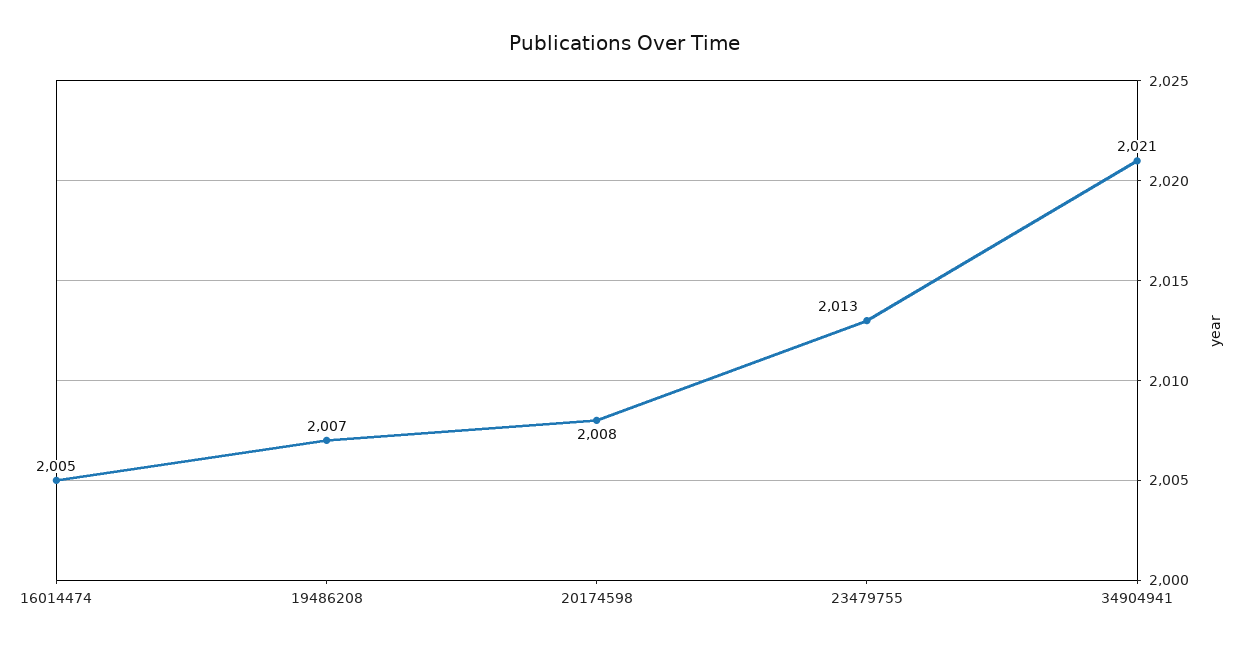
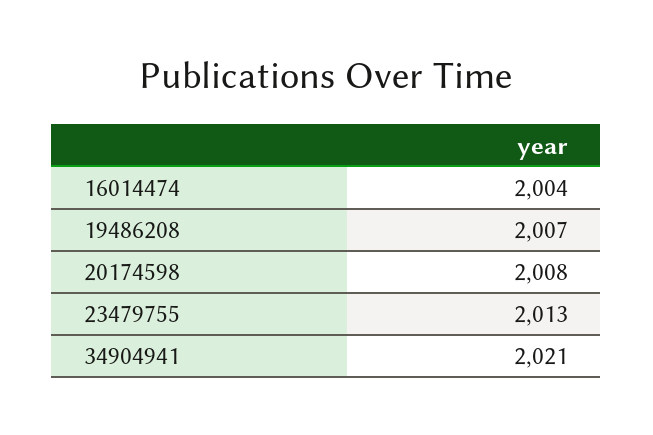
16014474: 2005 -> 2004

